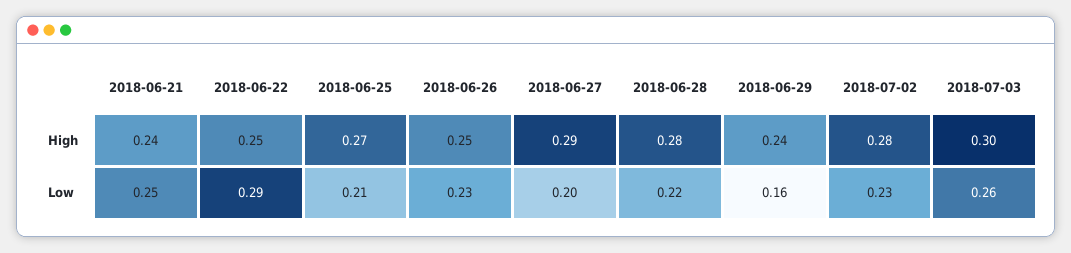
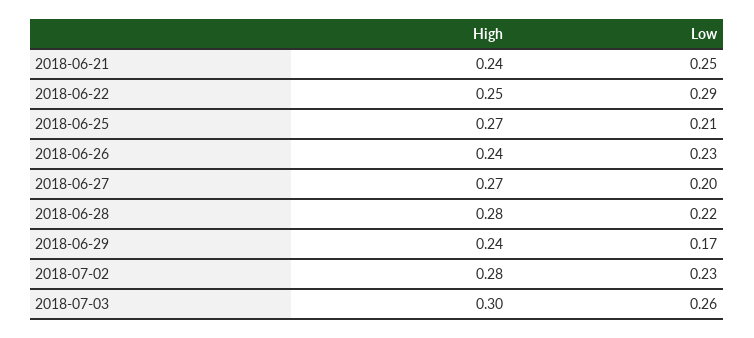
2018-06-26, High: 0.25 -> 0.24
2018-06-27, High: 0.29 -> 0.27
2018-06-29, Low: 0.16 -> 0.17

